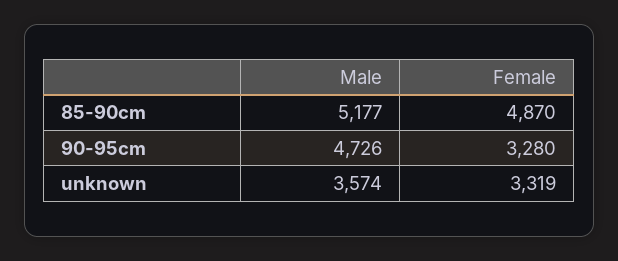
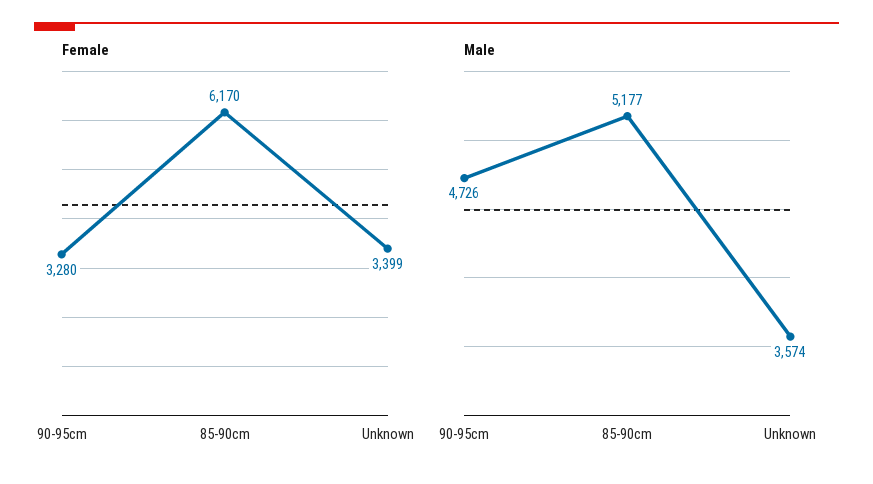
Female, 85-90cm: 4870 -> 6170
Female, unknown: 3319 -> 3399

